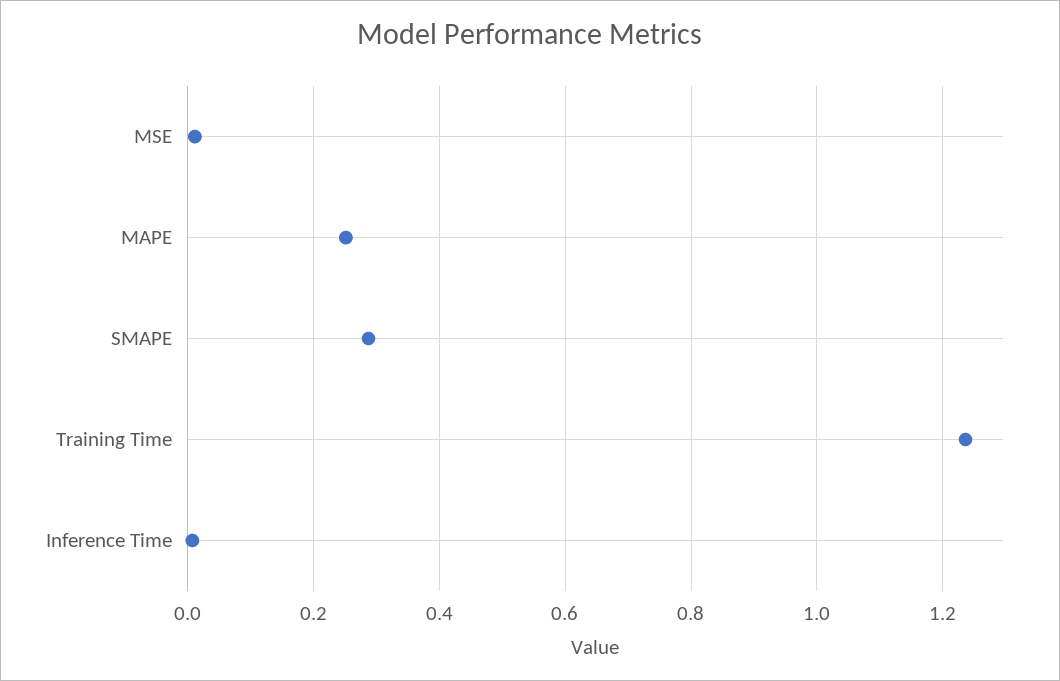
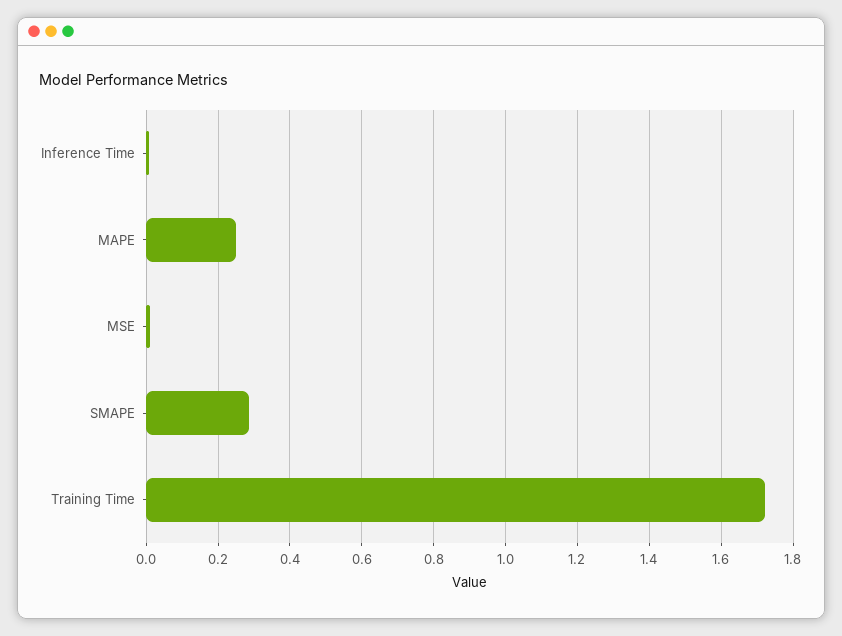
Training Time: 1.24 -> 1.72

